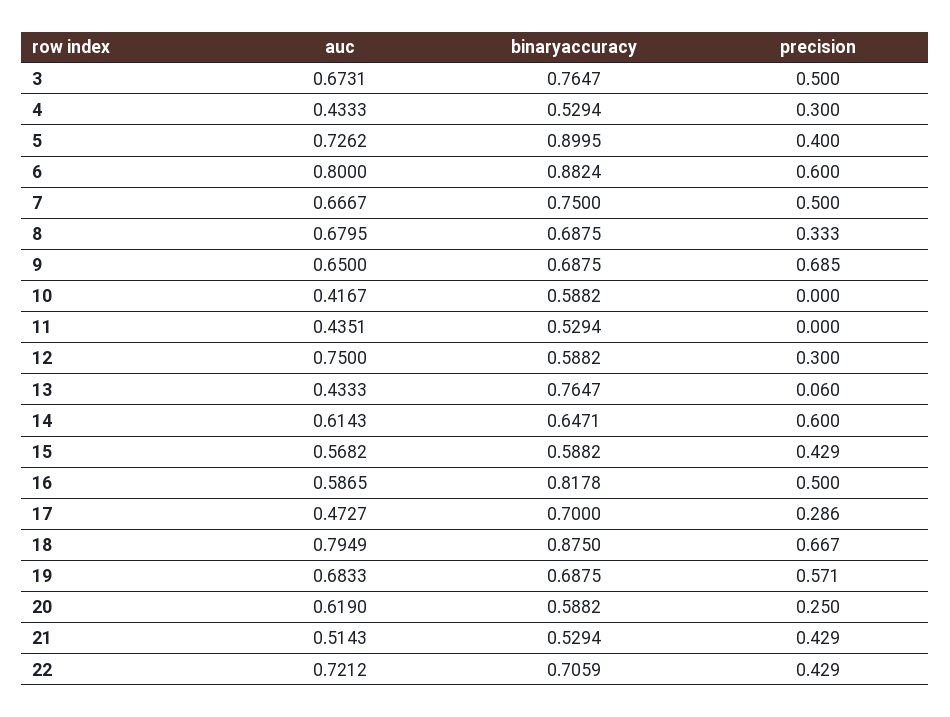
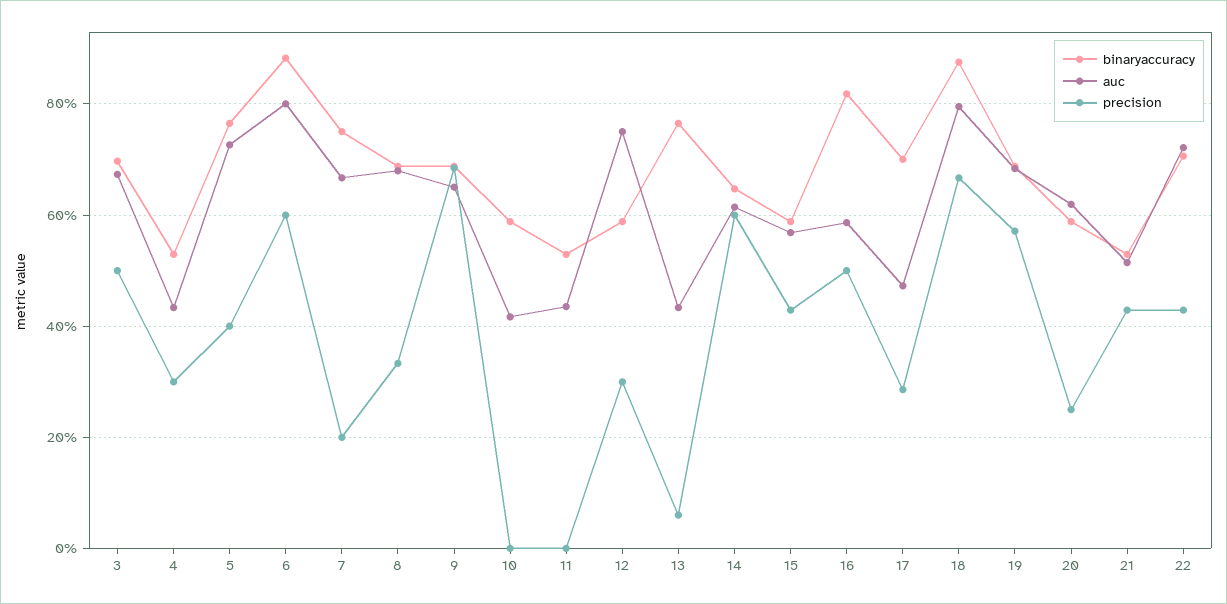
binaryaccuracy, 3: 0.7647 -> 0.7
binaryaccuracy, 5: 0.8995 -> 0.76
precision, 7: 0.5 -> 0.2

